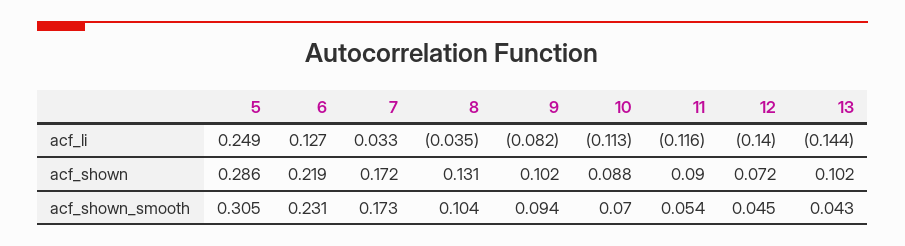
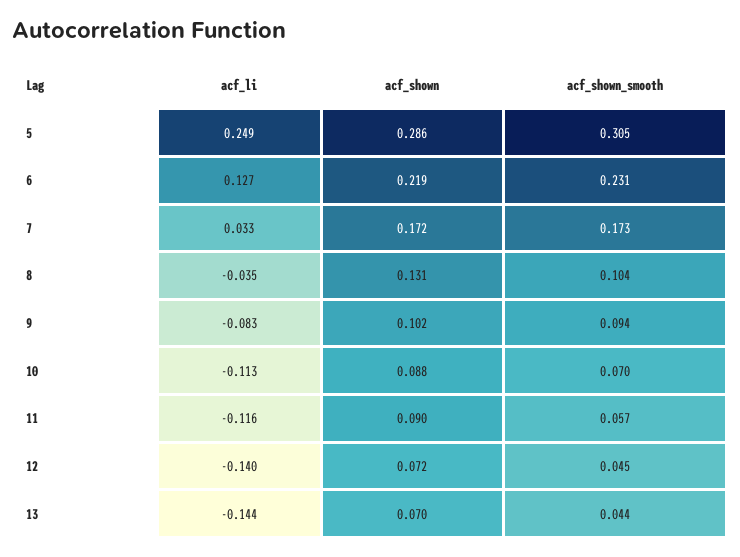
9, acf_li: -0.082 -> -0.083
13, acf_shown: 0.102 -> 0.07
11, acf_shown_smooth: 0.054 -> 0.057
13, acf_shown_smooth: 0.043 -> 0.044

